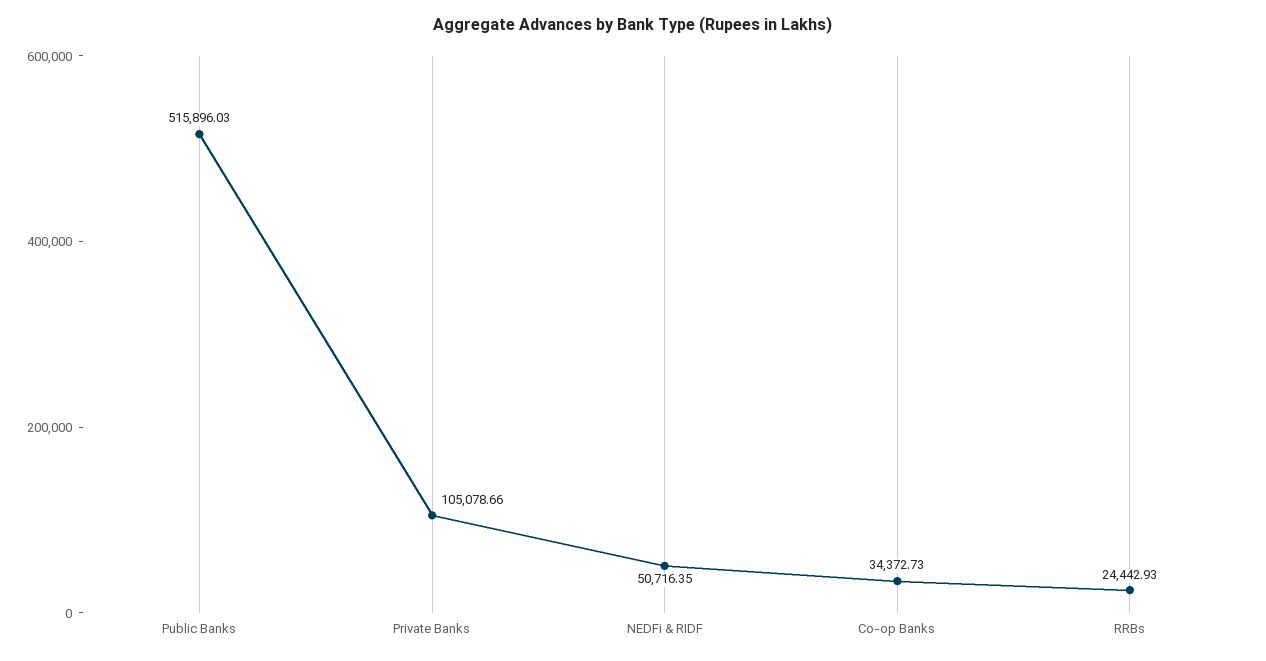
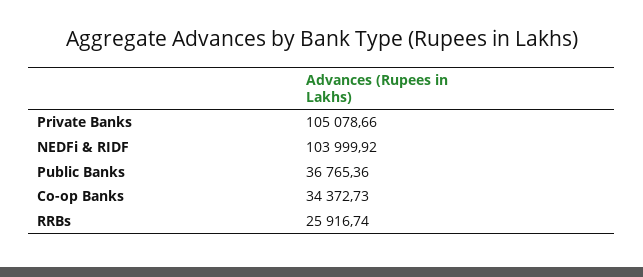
Public Banks: 515896.03 -> 36765.36
NEDFi & RIDF: 50716.35 -> 103999.92
RRBs: 24442.93 -> 25916.74

